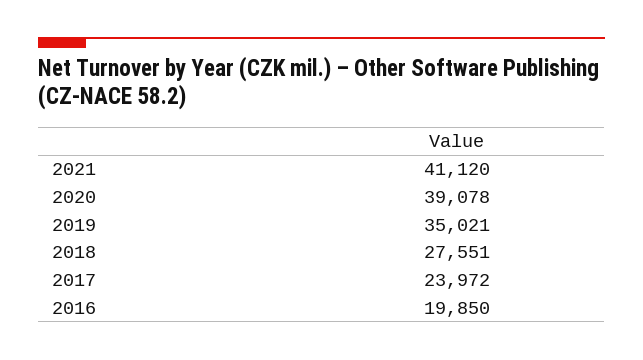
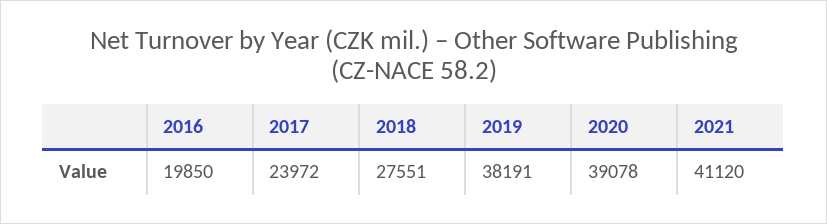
2019: 35021 -> 38191

